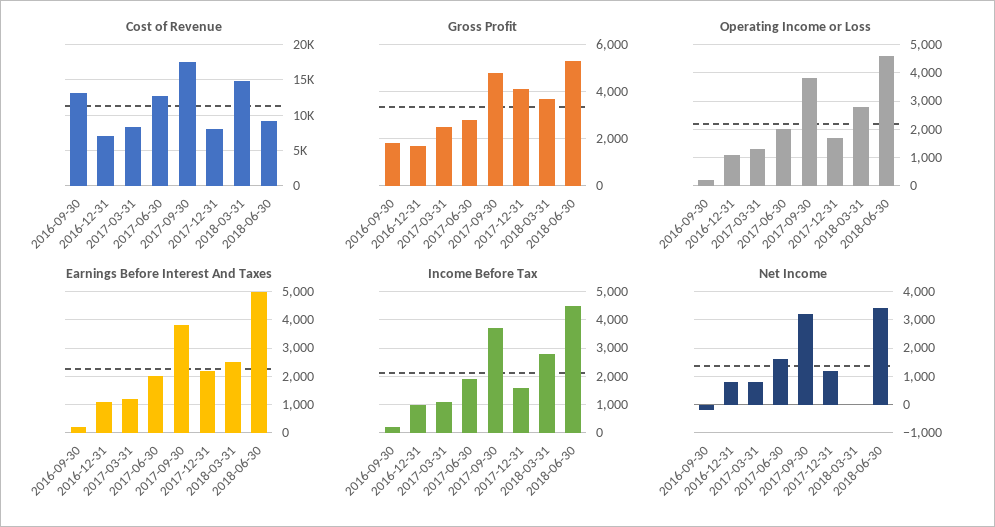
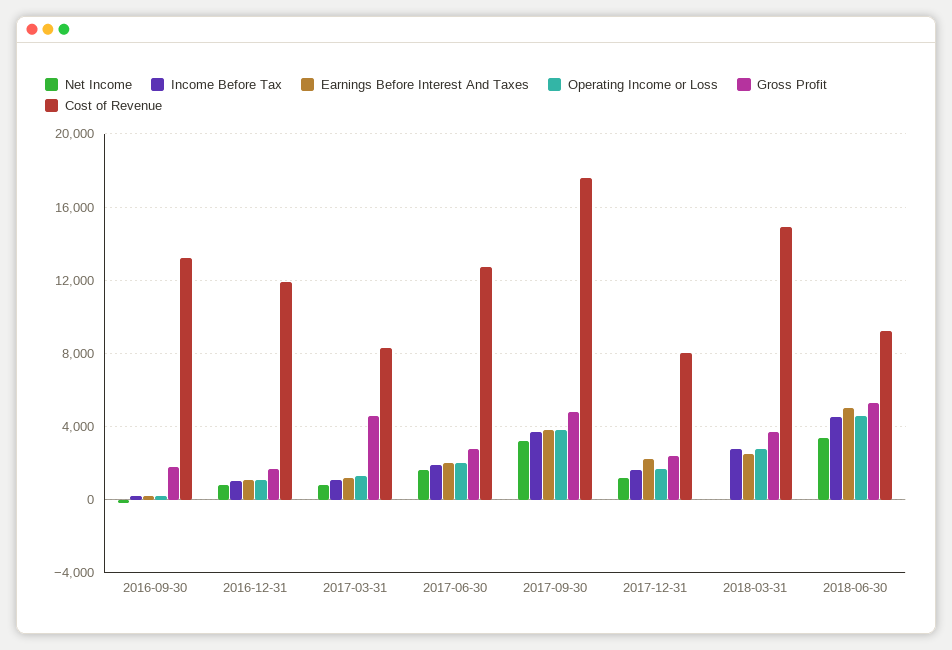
Cost of Revenue, 2016-12-31: 7000 -> 12000
Gross Profit, 2017-03-31: 2500 -> 4500
Gross Profit, 2017-12-31: 4000 -> 2500

